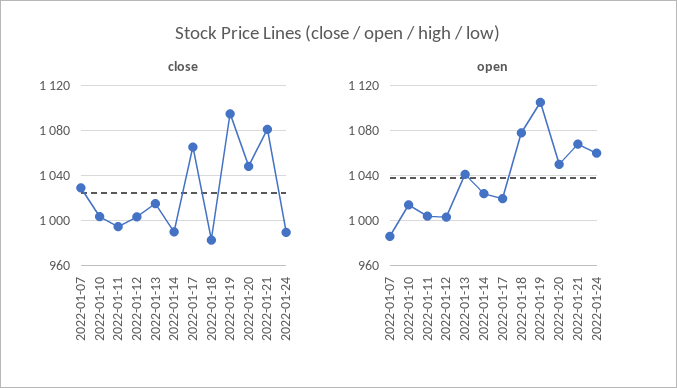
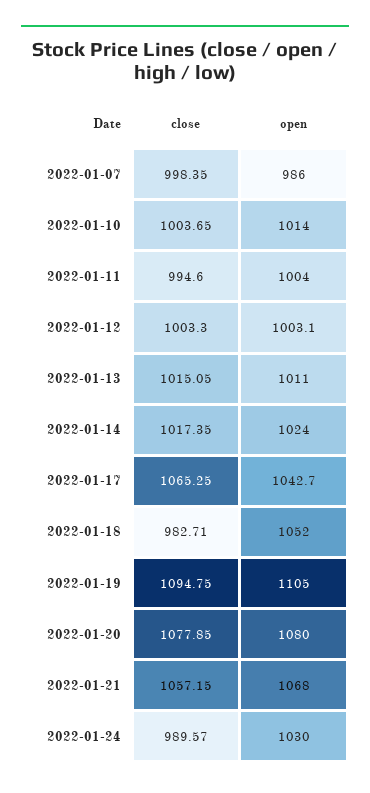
close, 2022-01-07: 1030 -> 998.35
close, 2022-01-14: 990 -> 1017.35
close, 2022-01-20: 1050 -> 1077.85
close, 2022-01-21: 1080 -> 1057.15
open, 2022-01-13: 1040 -> 1011
open, 2022-01-17: 1020 -> 1042.7
open, 2022-01-18: 1080 -> 1052
open, 2022-01-20: 1050 -> 1080
open, 2022-01-24: 1060 -> 1030

